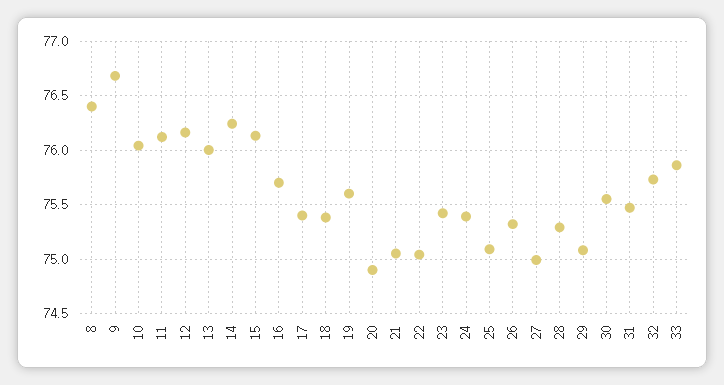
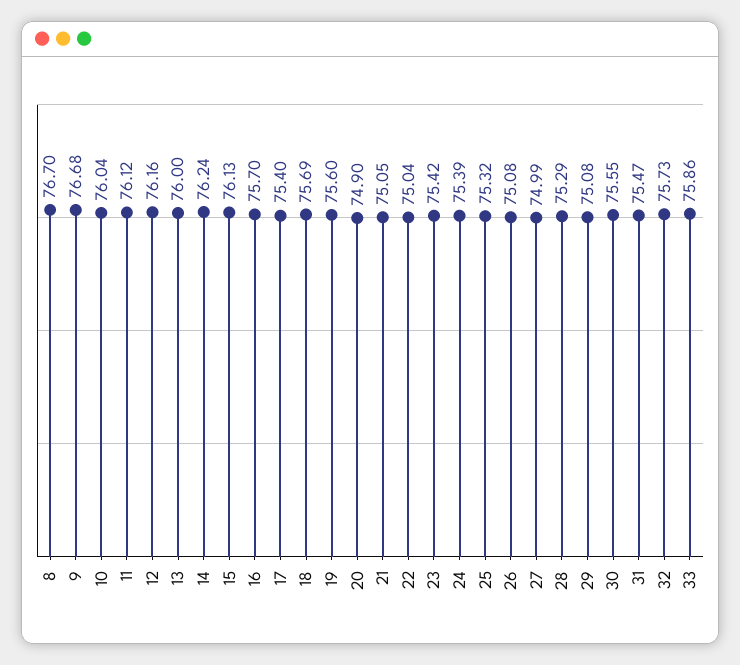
8: 76.4 -> 76.7
18: 75.4 -> 75.69
25: 75.1 -> 75.32
26: 75.3 -> 75.08

